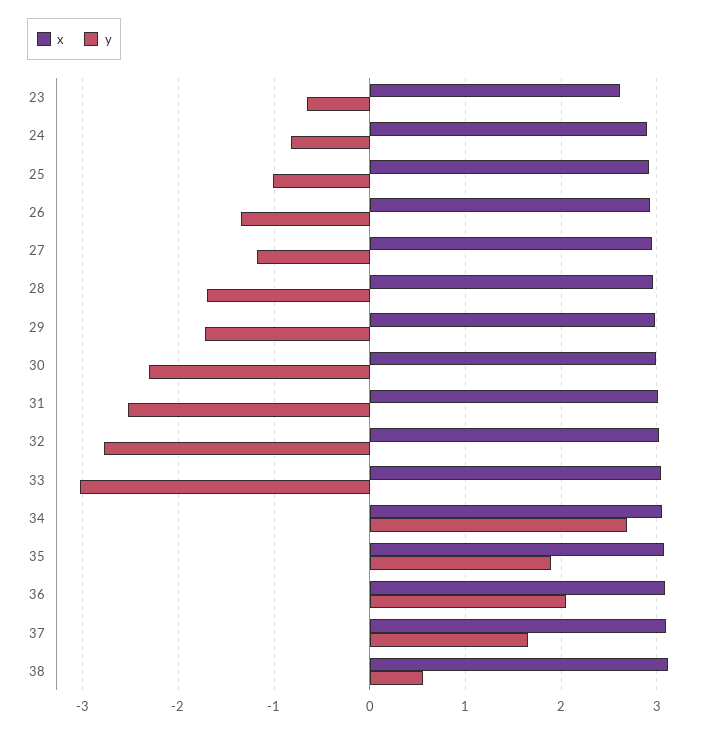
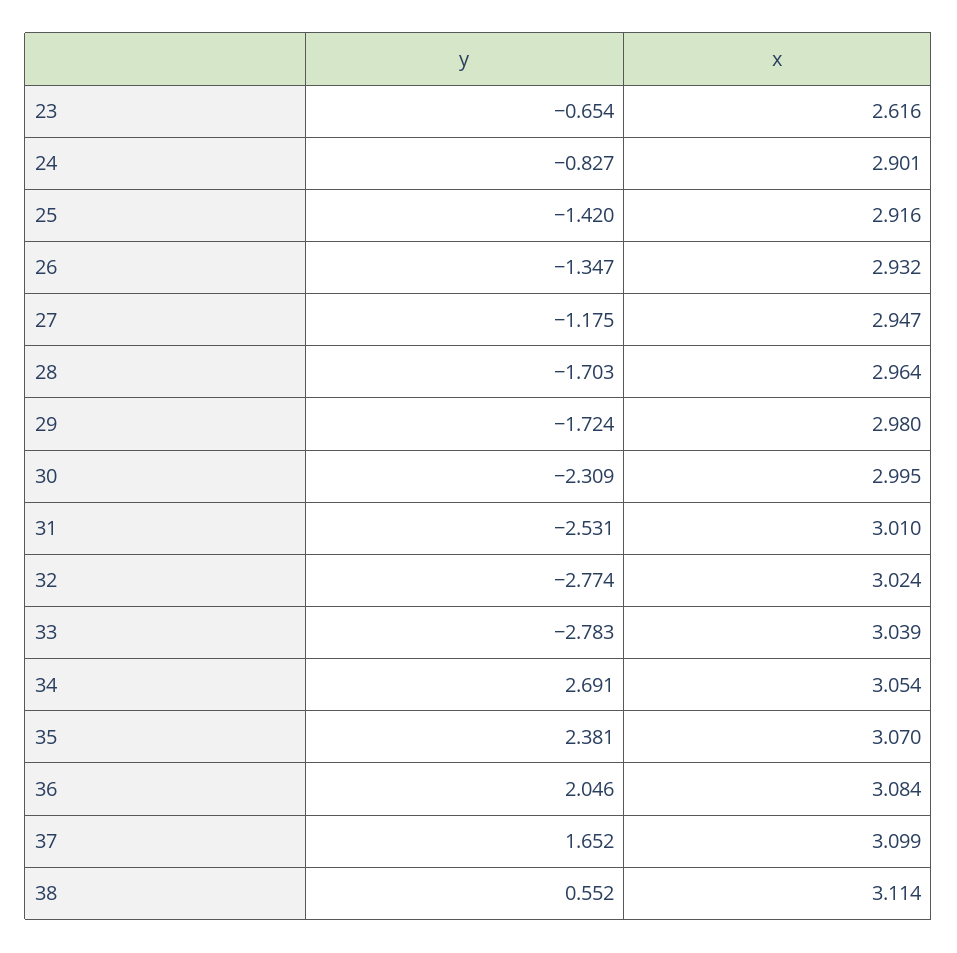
y, 25: -1 -> -1.42
y, 33: -3 -> -2.783
y, 35: 1.9 -> 2.381

